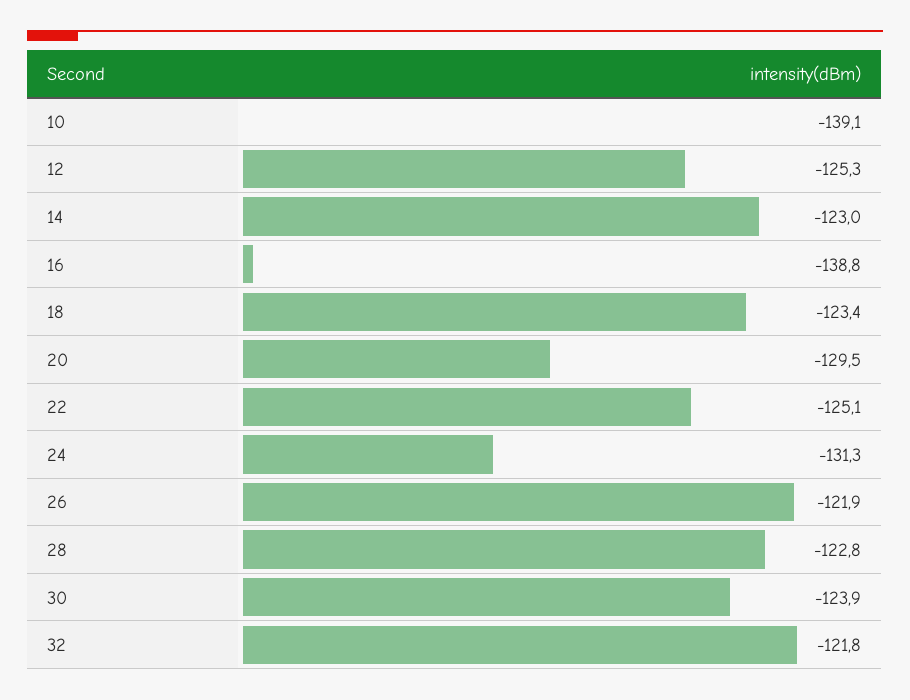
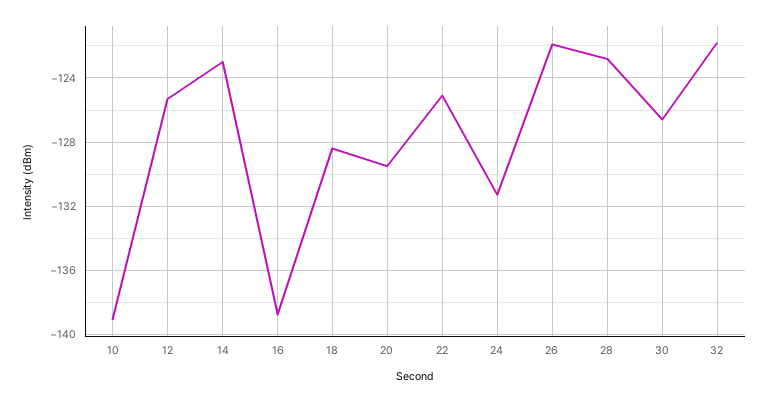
18: -123.4 -> -128.5
30: -123.9 -> -126.5

